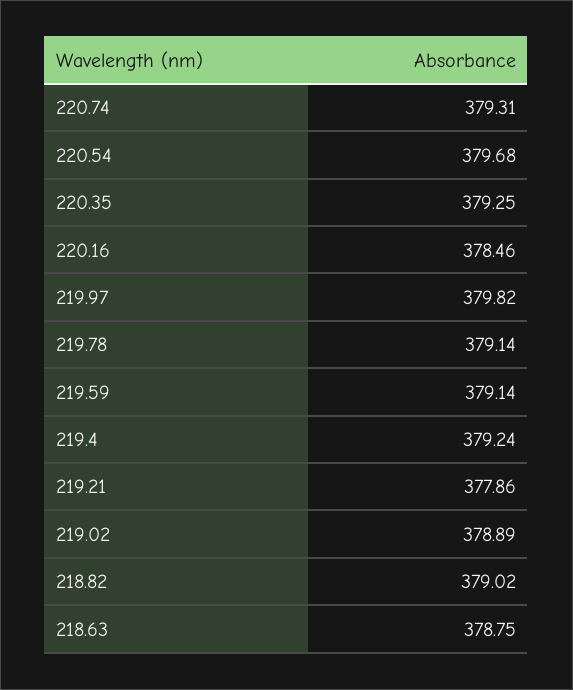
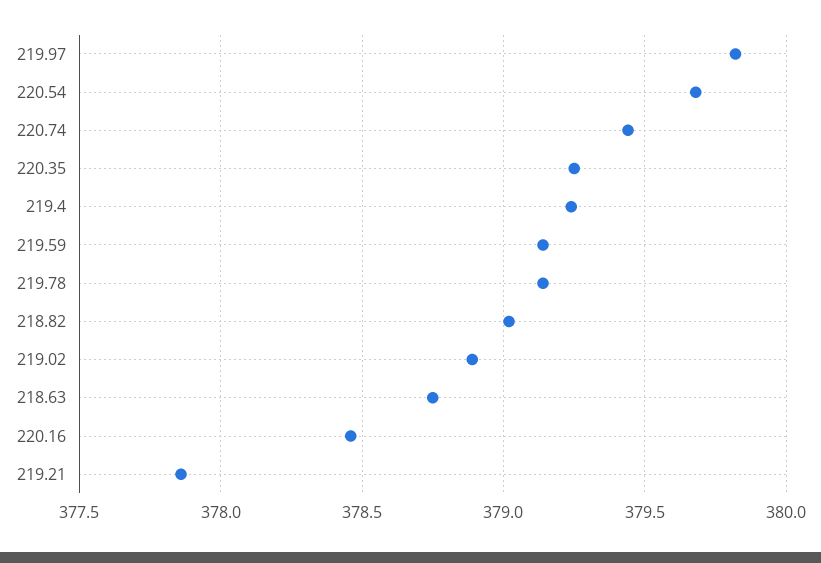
220.74: 379.31 -> 379.45

